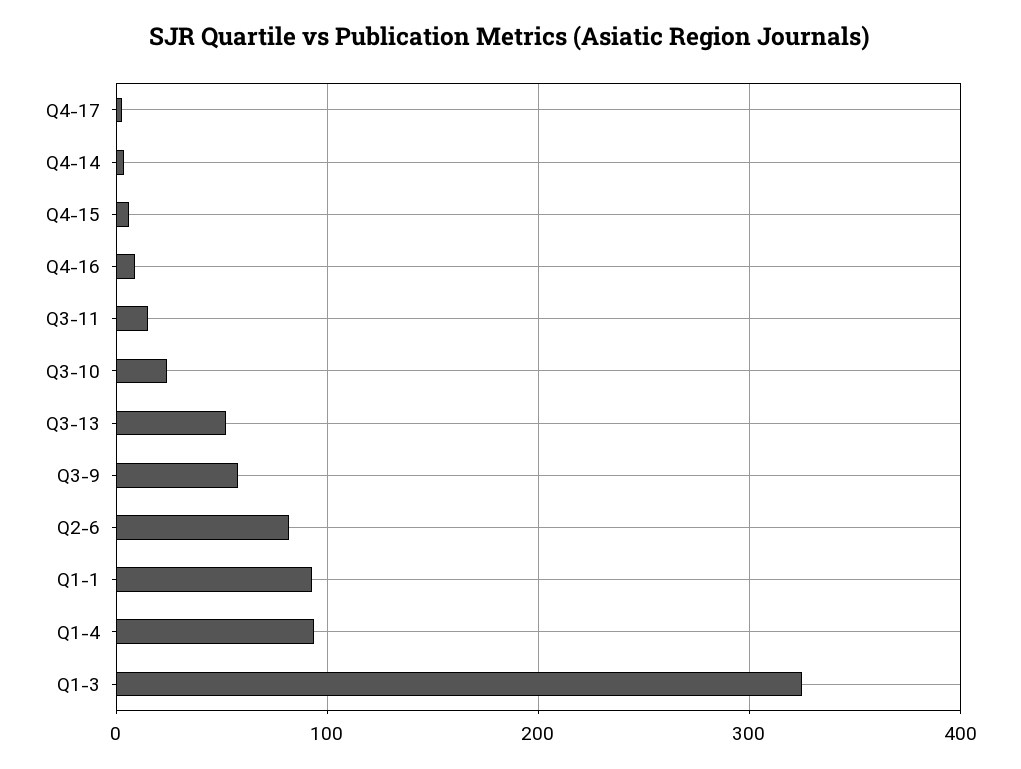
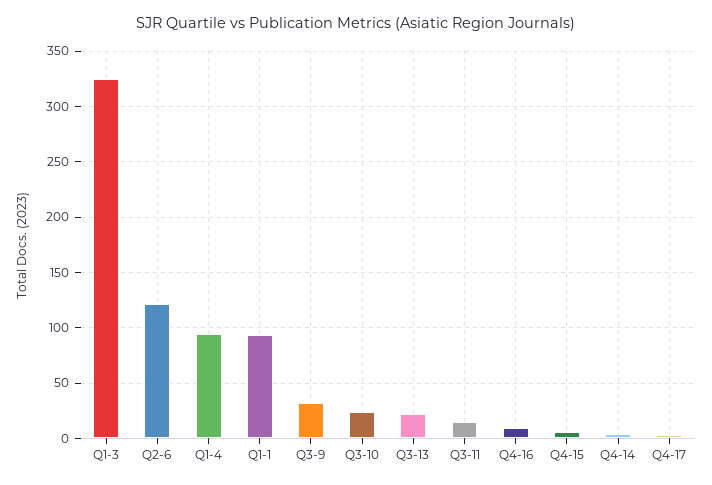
Q3-13: 50 -> 20
Q3-9: 60 -> 30
Q2-6: 80 -> 120

